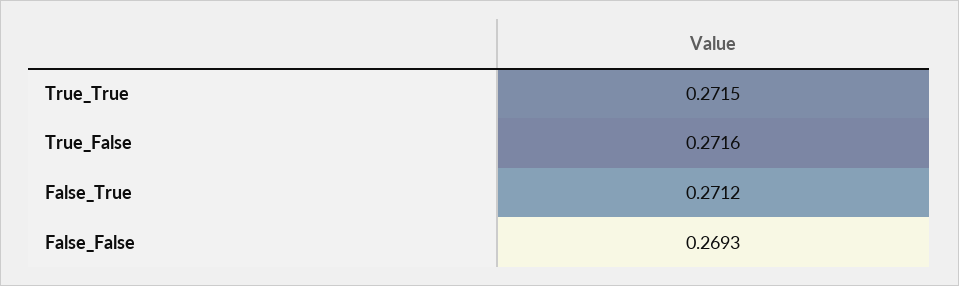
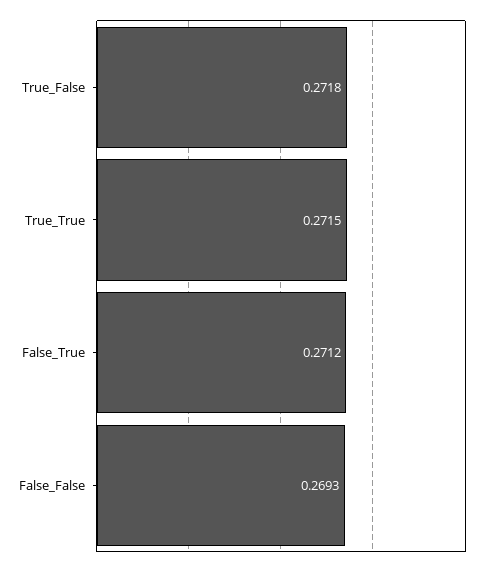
True_False: 0.2716 -> 0.2718

